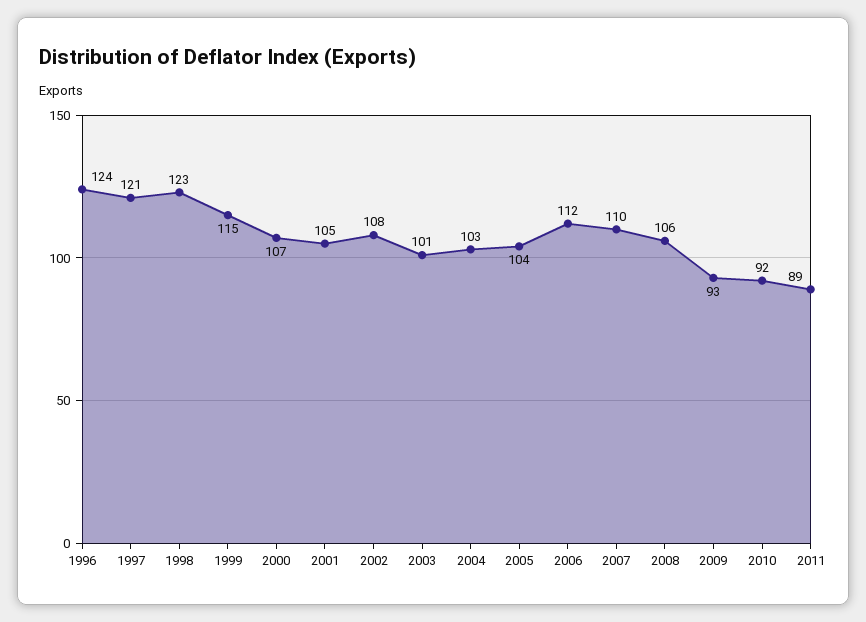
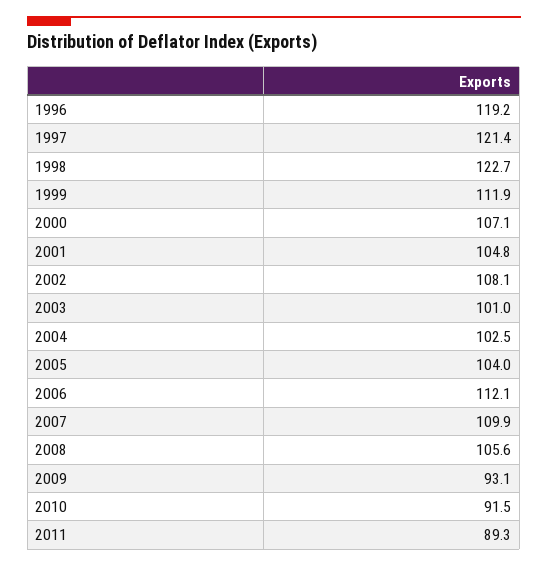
1996: 124 -> 119.2
1999: 115 -> 111.9

